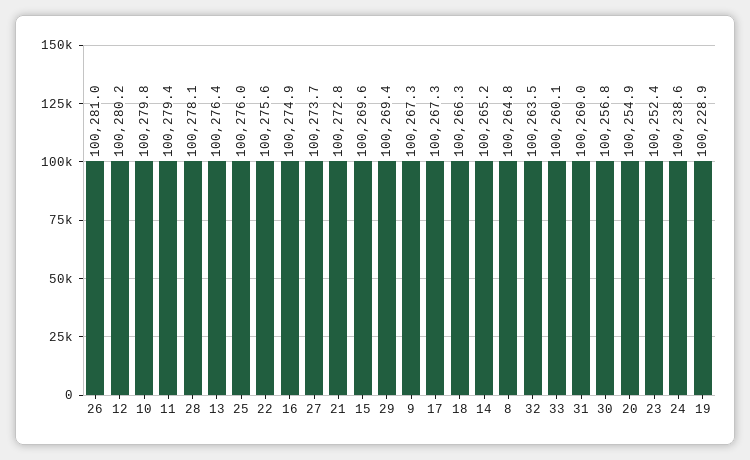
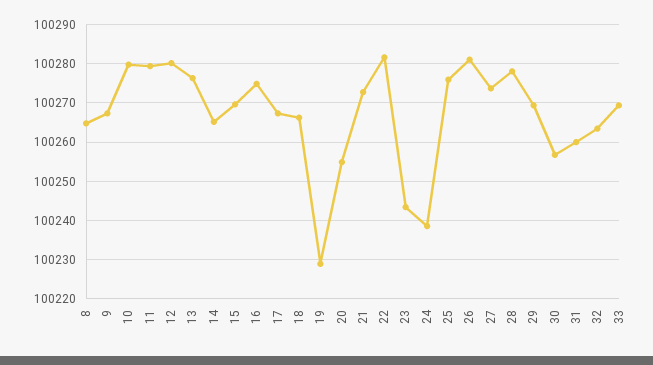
22: 100275.6 -> 100282
33: 100260.1 -> 100270
23: 100252.4 -> 100244

